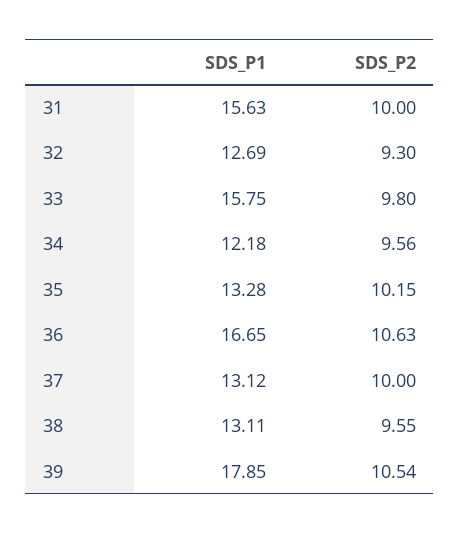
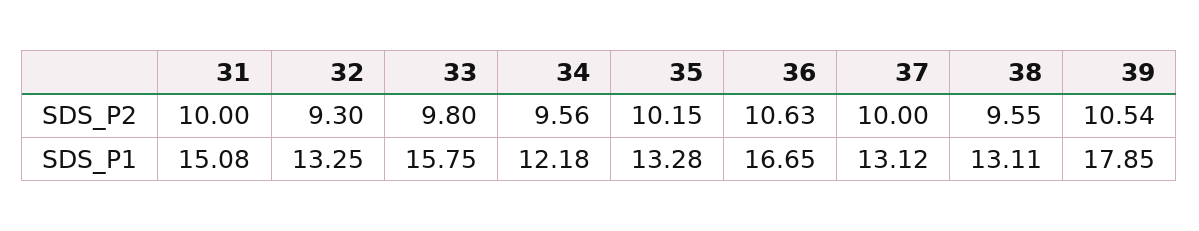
SDS_P1, 31: 15.63 -> 15.08
SDS_P1, 32: 12.69 -> 13.25

